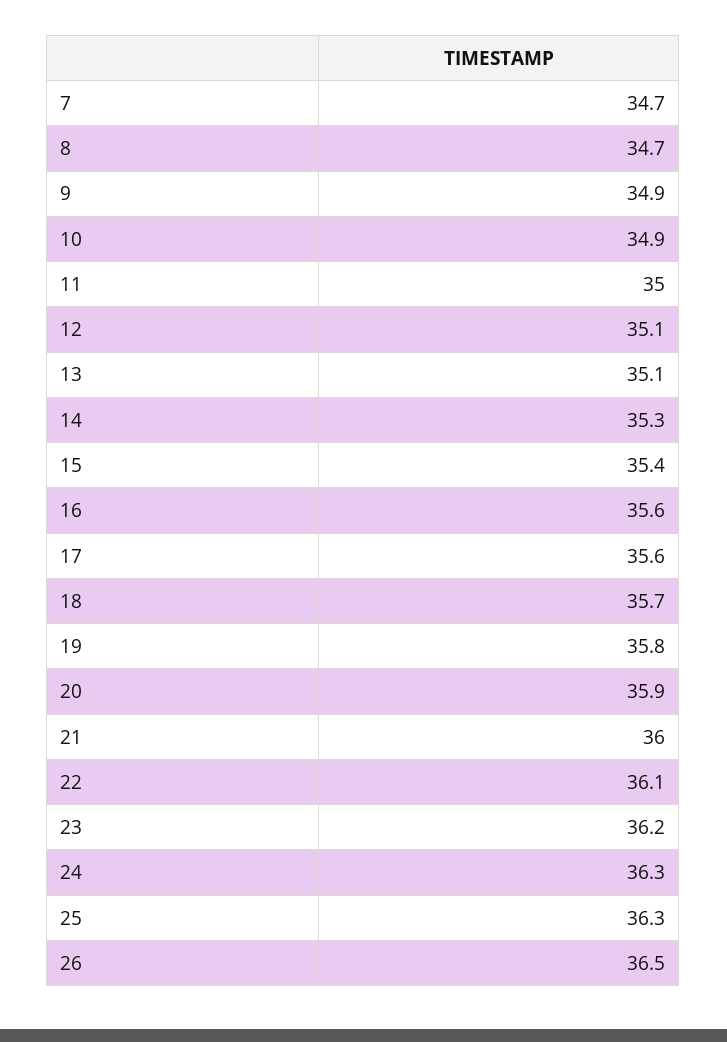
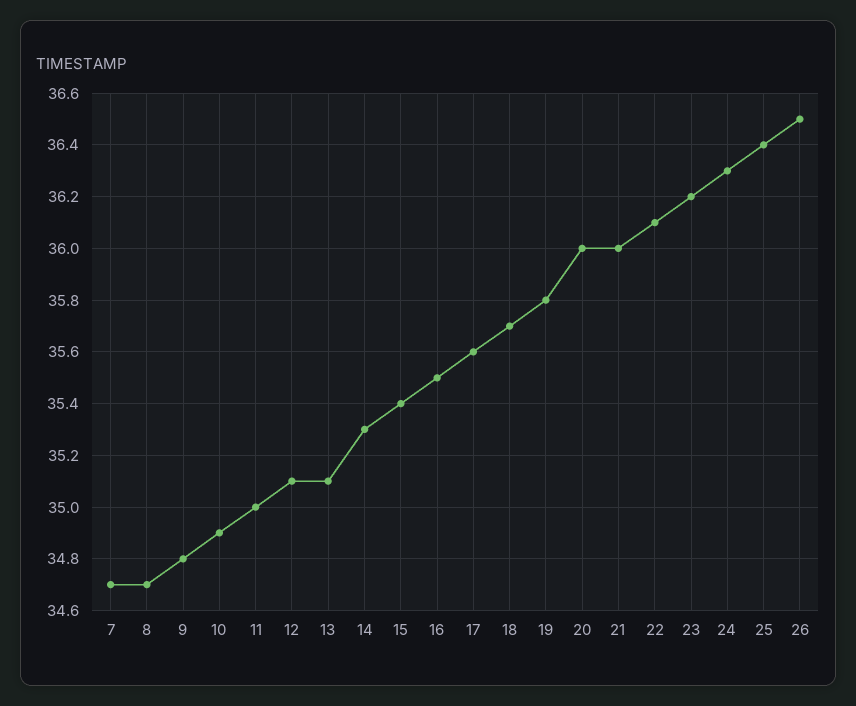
9: 34.9 -> 34.8
16: 35.6 -> 35.5
20: 35.9 -> 36
25: 36.3 -> 36.4

